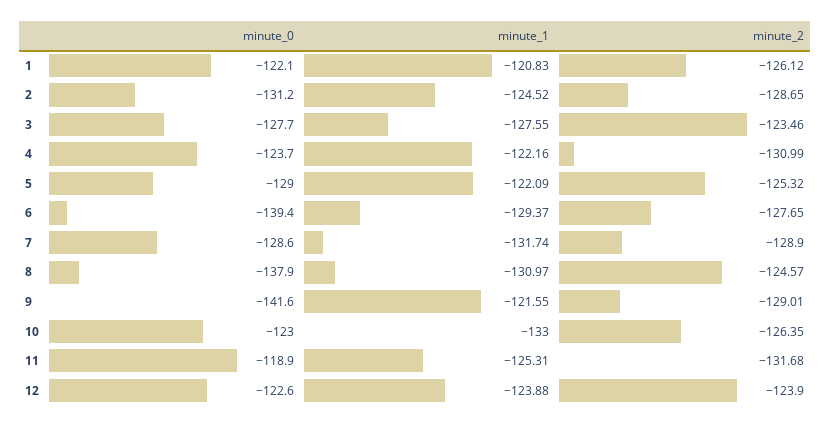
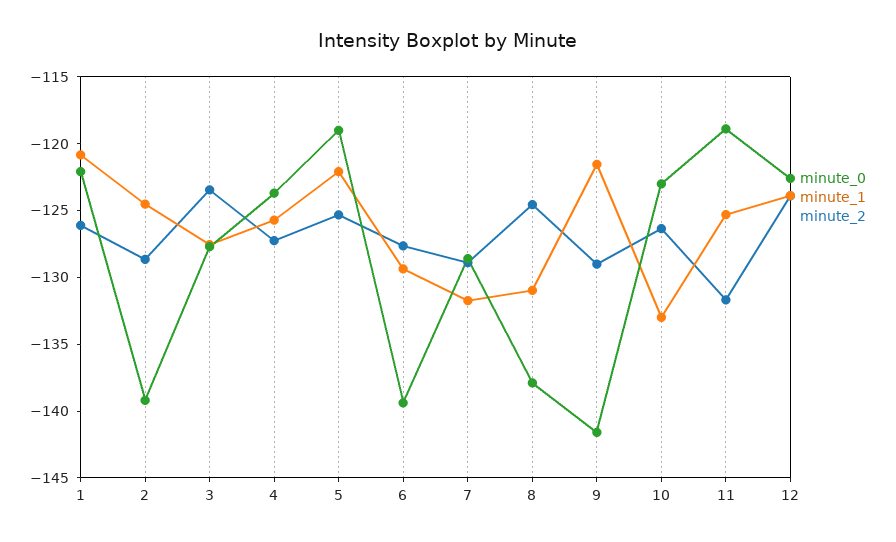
minute_0, 2: -131.2 -> -139
minute_1, 4: -122.16 -> -126
minute_2, 4: -130.99 -> -127
minute_0, 5: -129 -> -119

